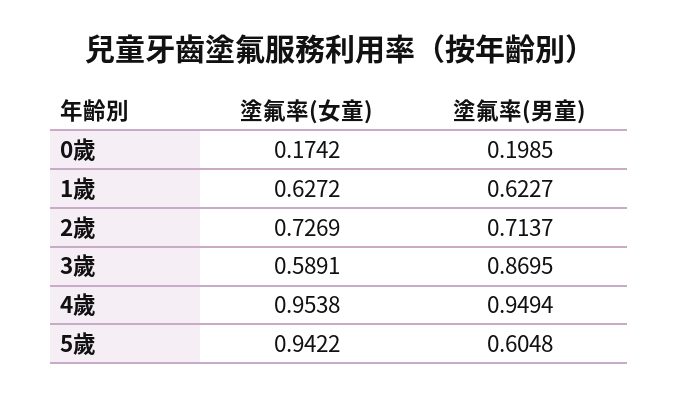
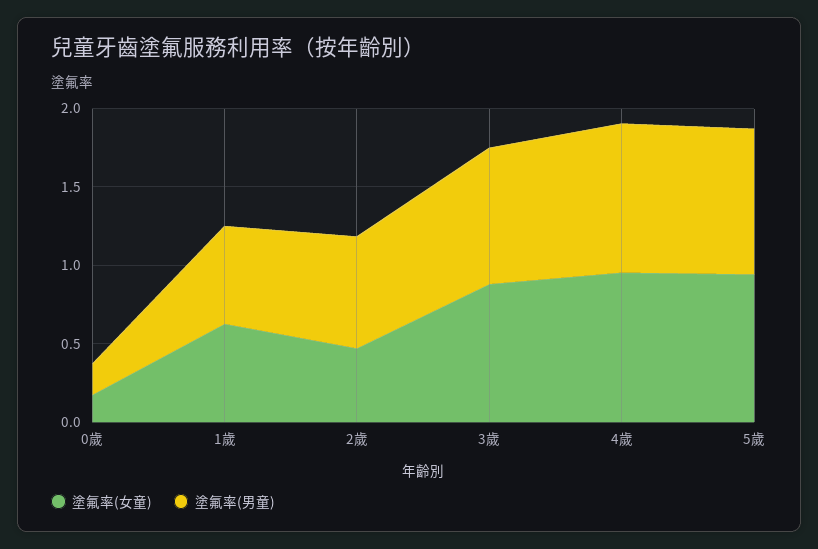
塗氟率(女童), 2歲: 0.7269 -> 0.5
塗氟率(女童), 3歲: 0.5891 -> 0.9
塗氟率(男童), 5歲: 0.6048 -> 0.9

